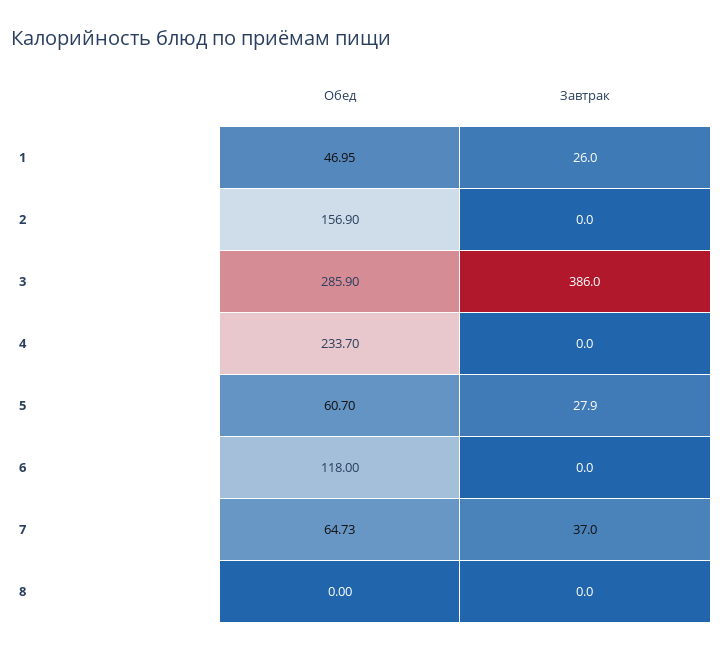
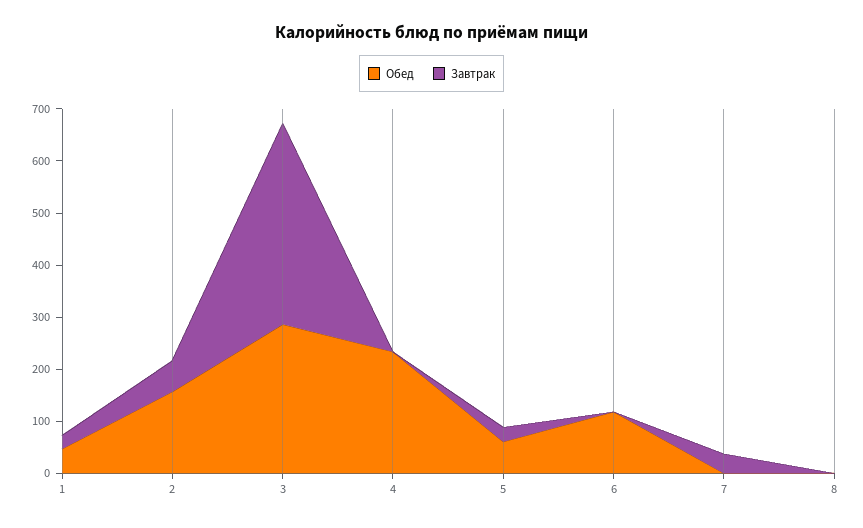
Завтрак, 2: 0 -> 60
Обед, 7: 64.73 -> 0

